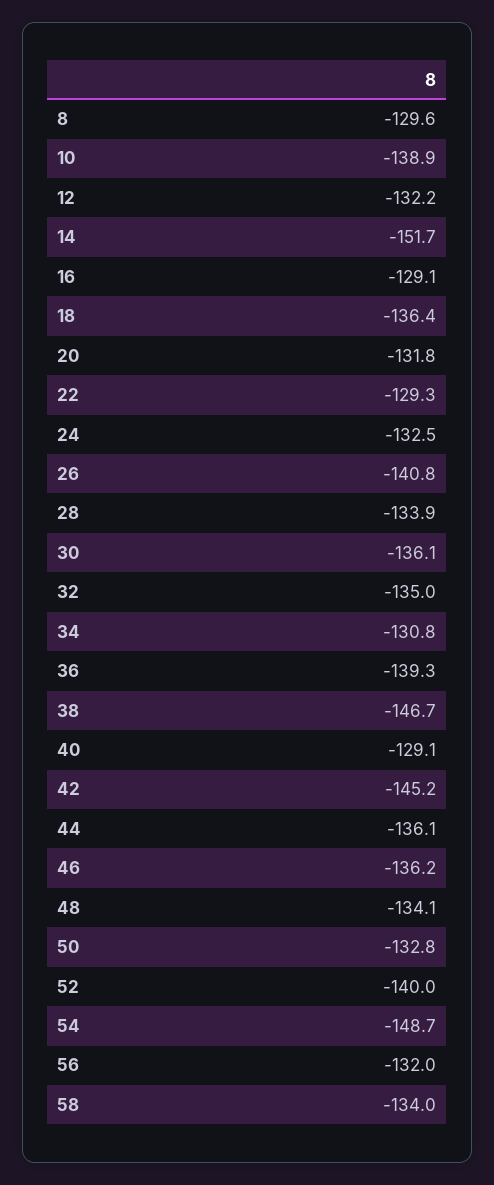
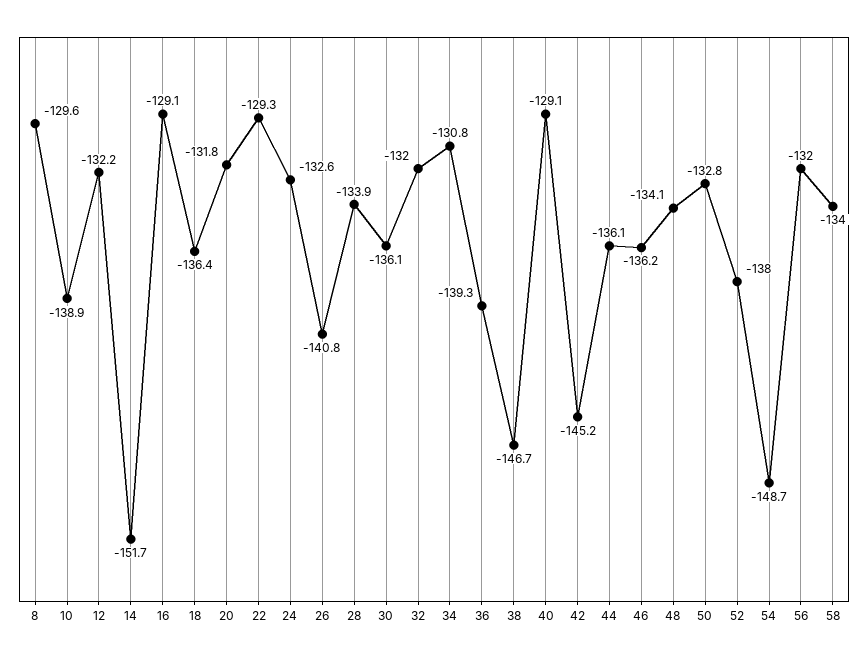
24: -132.5 -> -132.6
32: -135 -> -132
52: -140 -> -138

